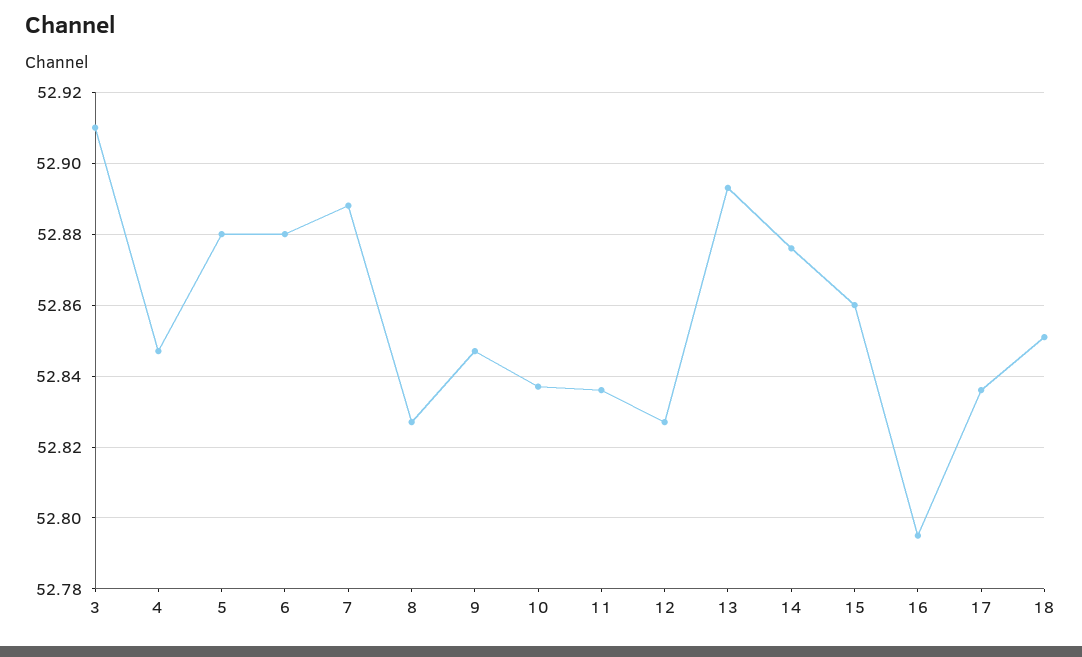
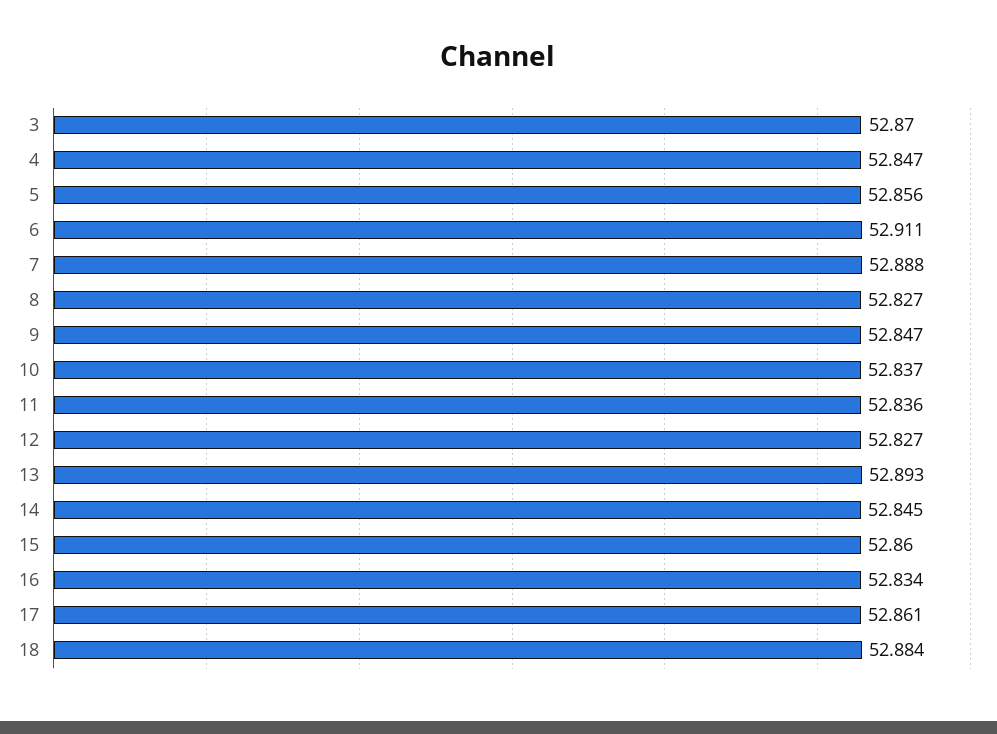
3: 52.91 -> 52.87
5: 52.88 -> 52.856
6: 52.88 -> 52.911
14: 52.875 -> 52.845
16: 52.795 -> 52.834
17: 52.835 -> 52.861
18: 52.85 -> 52.884

